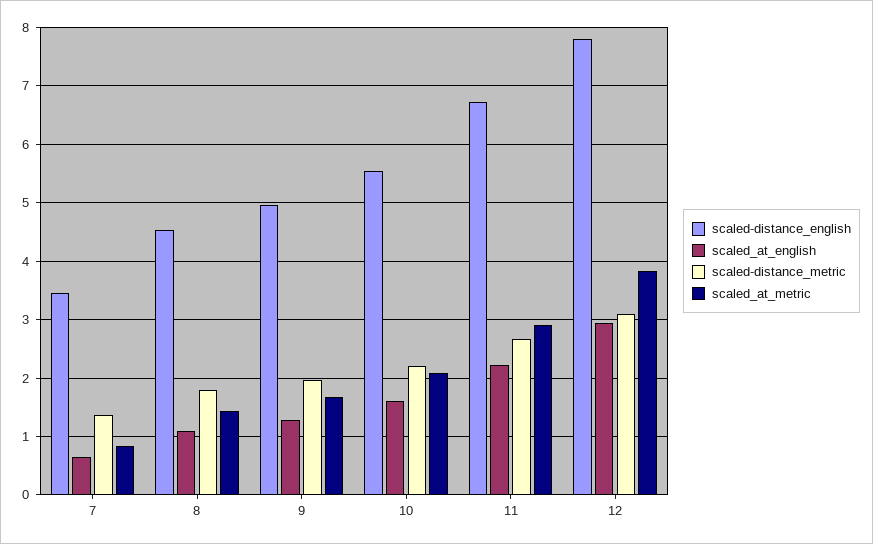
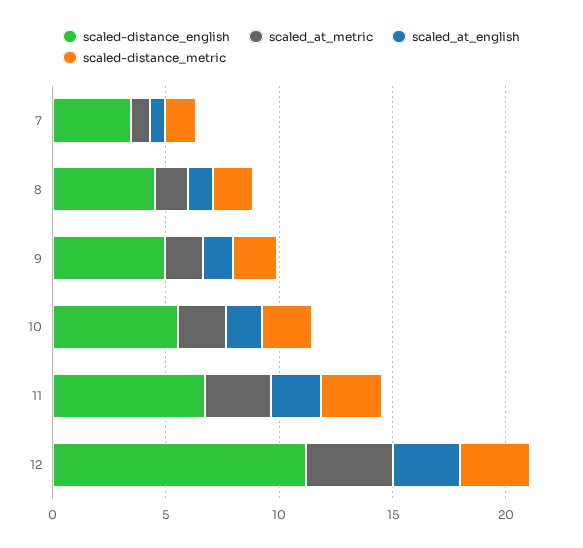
scaled-distance_english, 12: 7.8 -> 11

